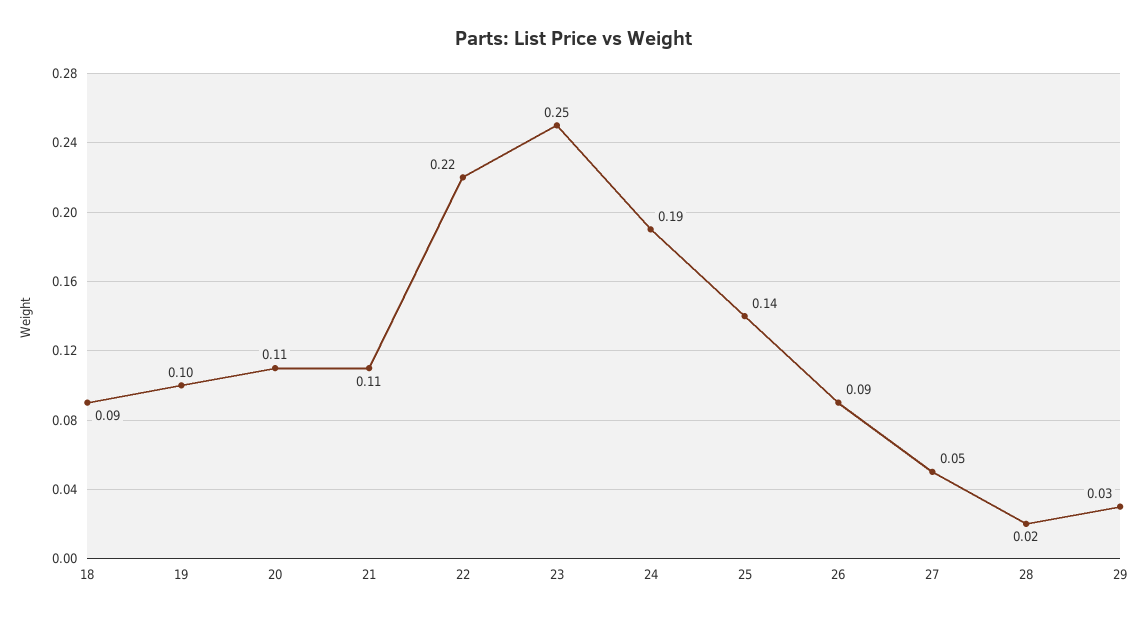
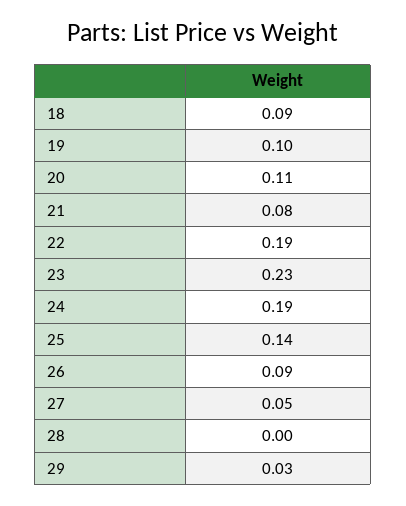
21: 0.11 -> 0.08
22: 0.22 -> 0.19
23: 0.25 -> 0.23
28: 0.02 -> 0

